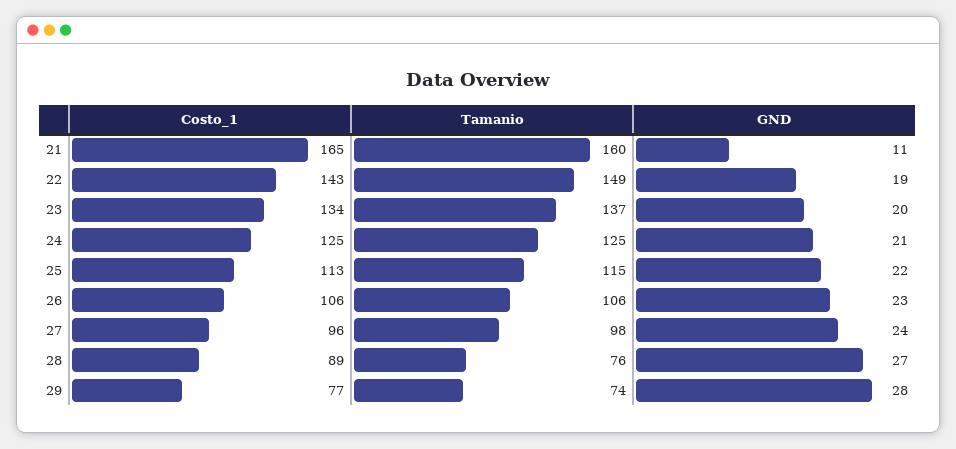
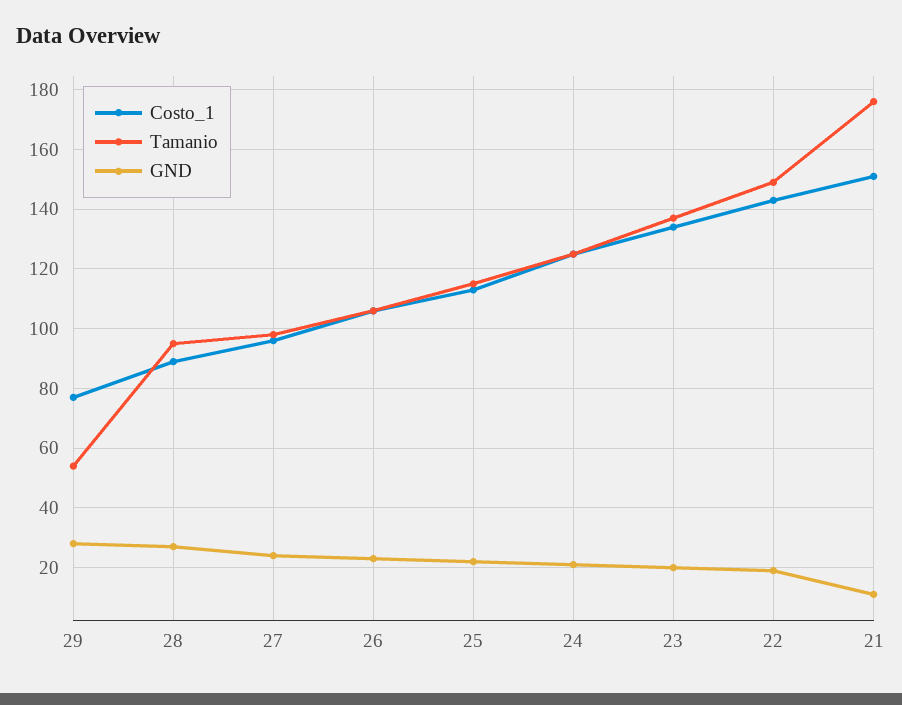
Costo_1, 21: 165 -> 150
Tamanio, 21: 160 -> 175
Tamanio, 28: 76 -> 95
Tamanio, 29: 74 -> 55

